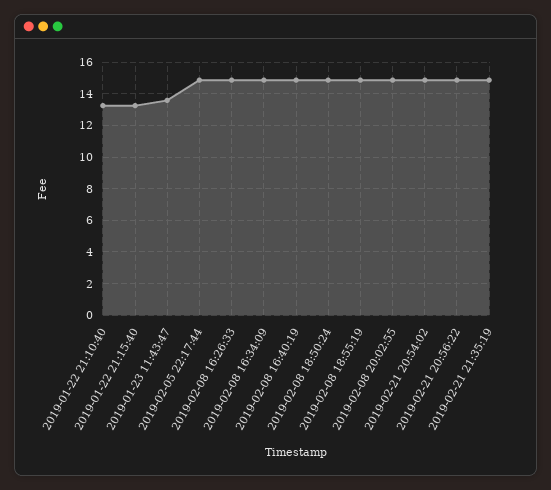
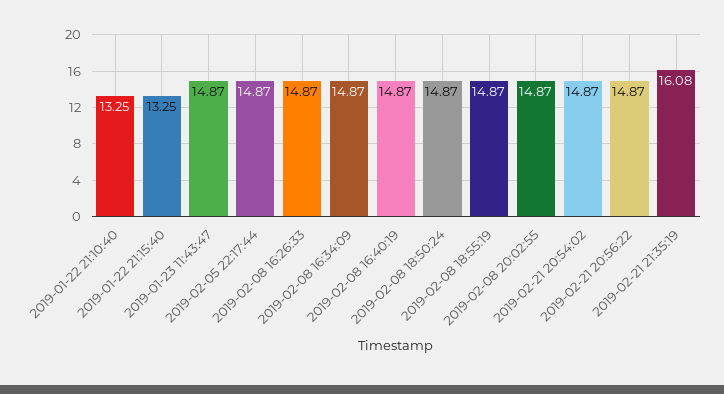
2019-01-23 11:43:47: 13.5 -> 14.87
2019-02-21 21:35:19: 15 -> 16.08

